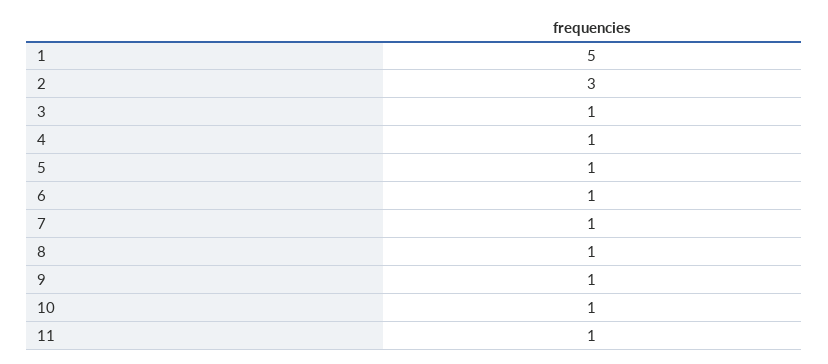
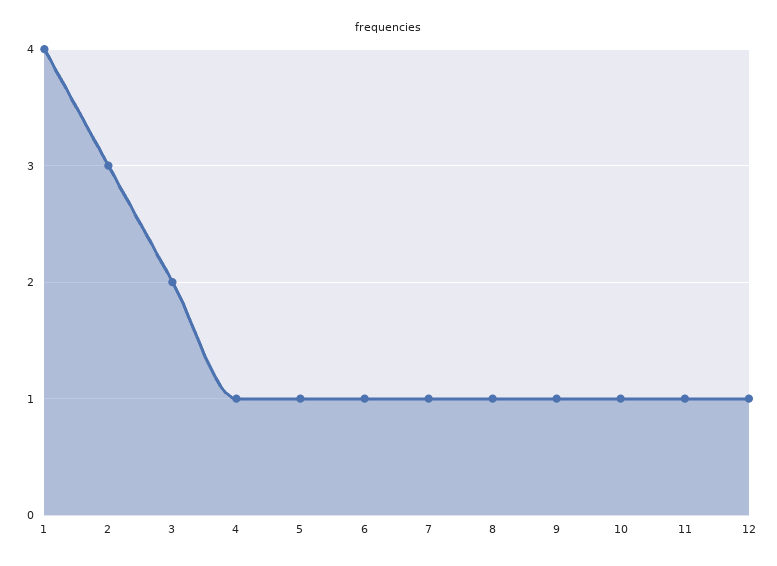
1: 5 -> 4
3: 1 -> 2
12: none -> 1

